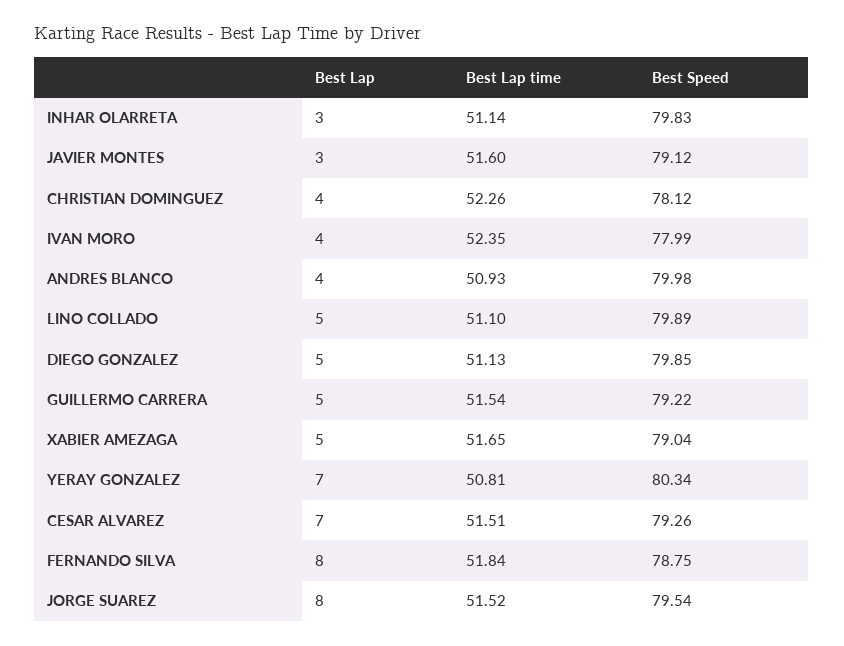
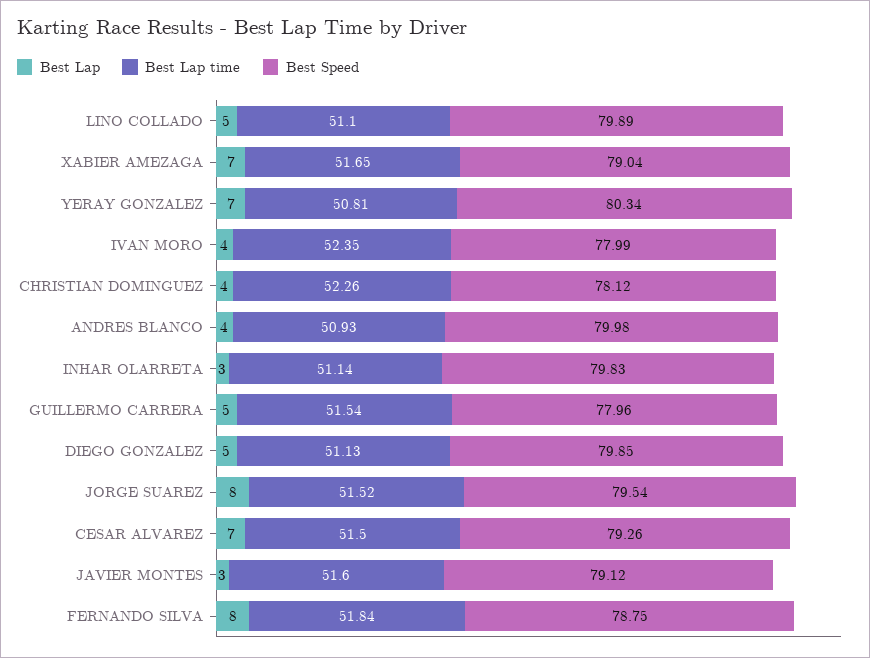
Best Speed, GUILLERMO CARRERA: 79.22 -> 77.96
Best Lap, XABIER AMEZAGA: 5 -> 7
Best Lap time, CESAR ALVAREZ: 51.51 -> 51.5

